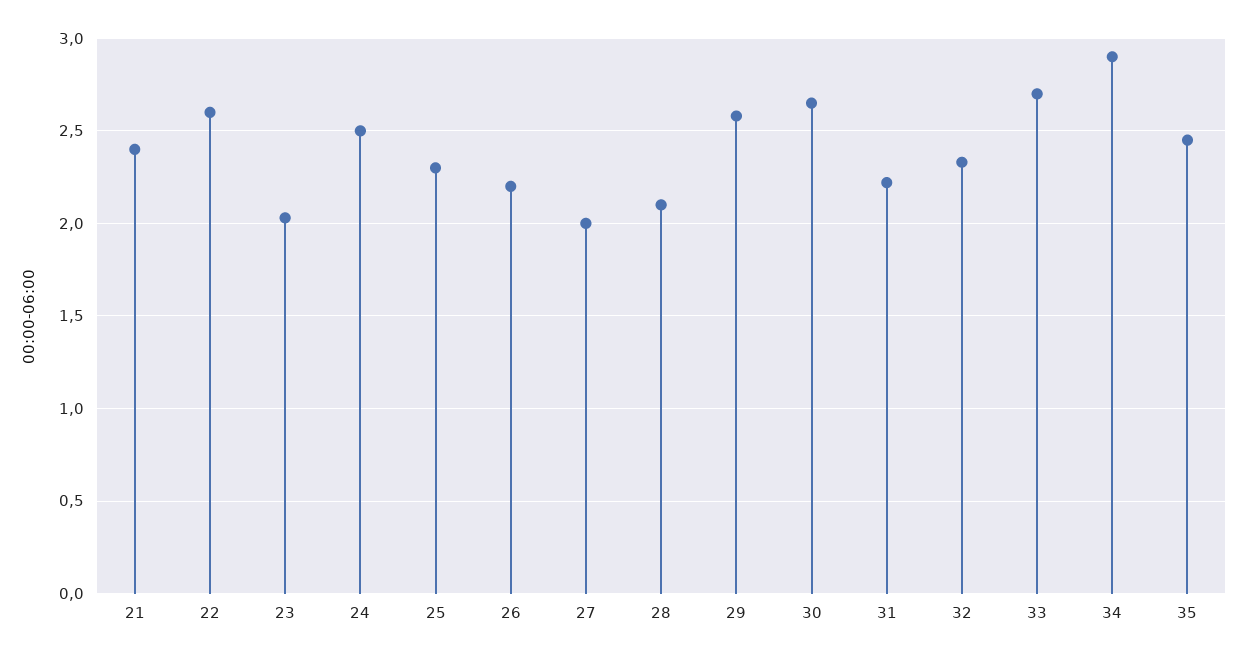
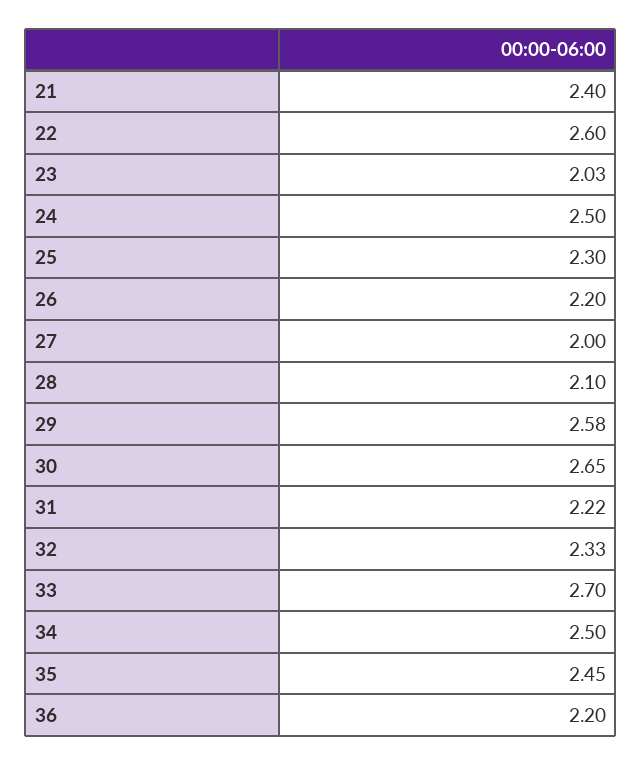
34: 2.9 -> 2.5
36: none -> 2.2

